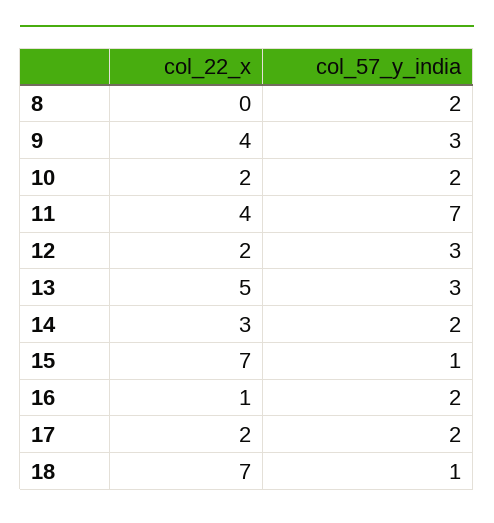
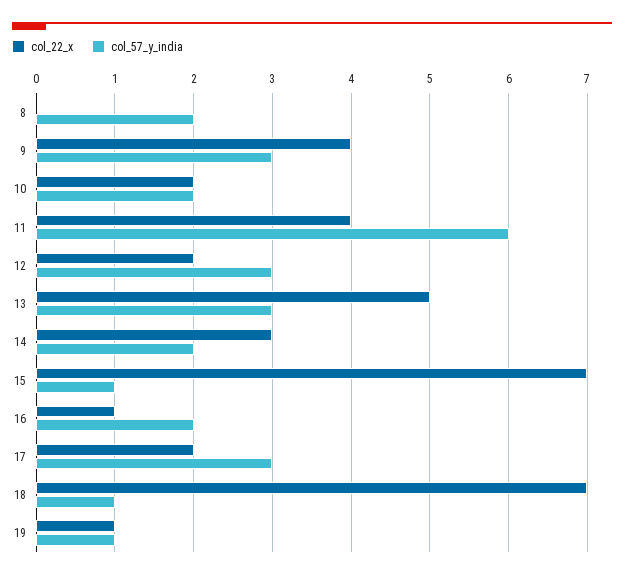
col_57_y_india, 11: 7 -> 6
col_57_y_india, 17: 2 -> 3
col_22_x, 19: none -> 1
col_57_y_india, 19: none -> 1

